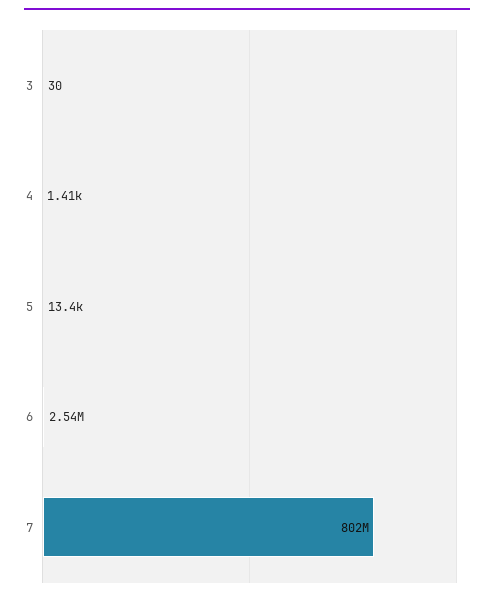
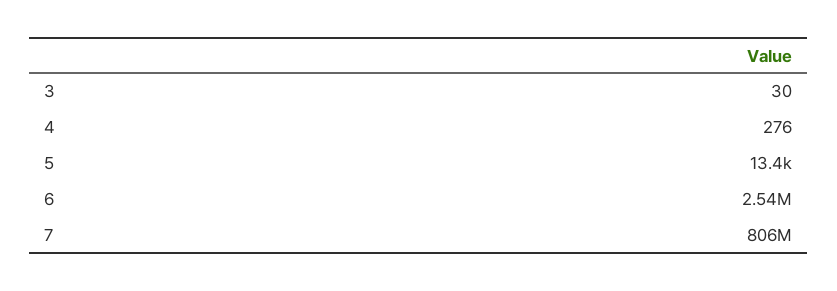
4: 1410 -> 276
7: 802000000 -> 806000000

